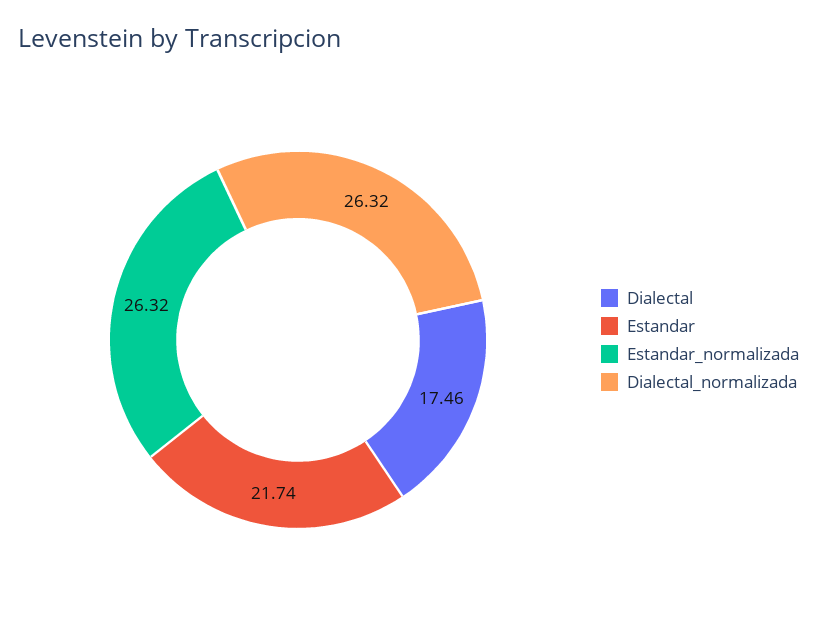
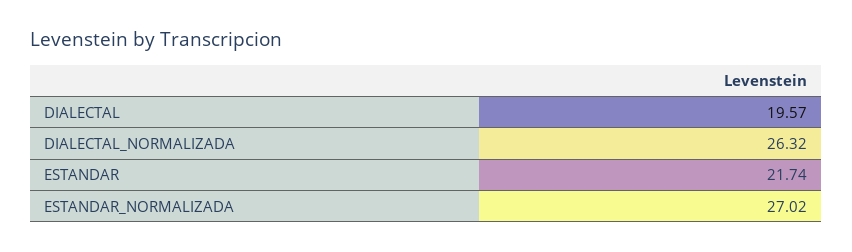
Dialectal: 17.46 -> 19.57
Estandar_normalizada: 26.32 -> 27.02

